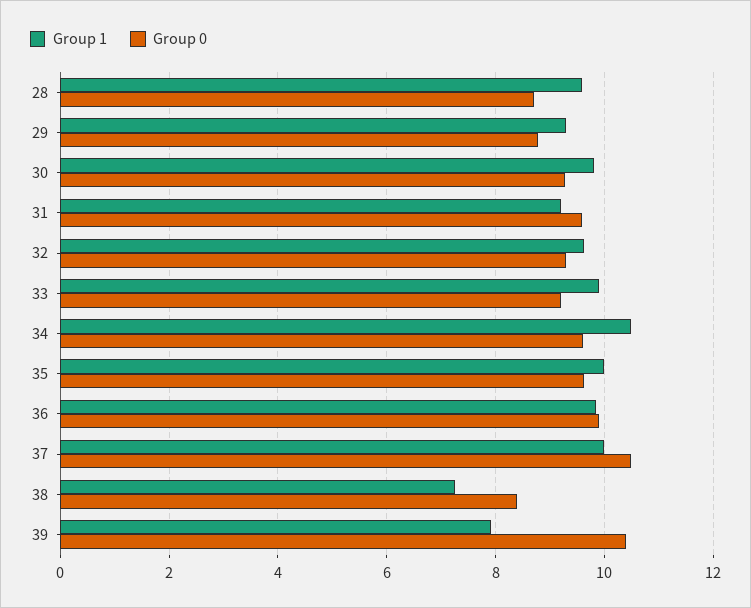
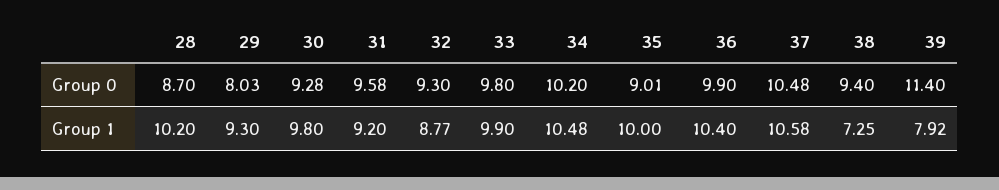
Group 1, 28: 9.6 -> 10.2
Group 0, 29: 8.8 -> 8.03
Group 1, 32: 9.6 -> 8.77
Group 0, 33: 9.2 -> 9.8
Group 0, 34: 9.6 -> 10.2
Group 0, 35: 9.6 -> 9.01
Group 1, 36: 9.8 -> 10.4
Group 1, 37: 10 -> 10.58
Group 0, 38: 8.4 -> 9.4
Group 0, 39: 10.4 -> 11.4

